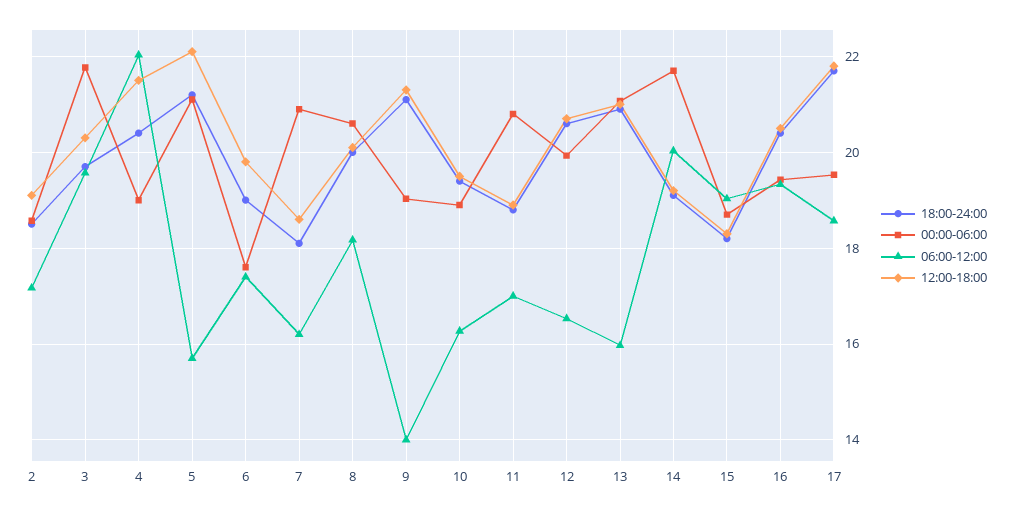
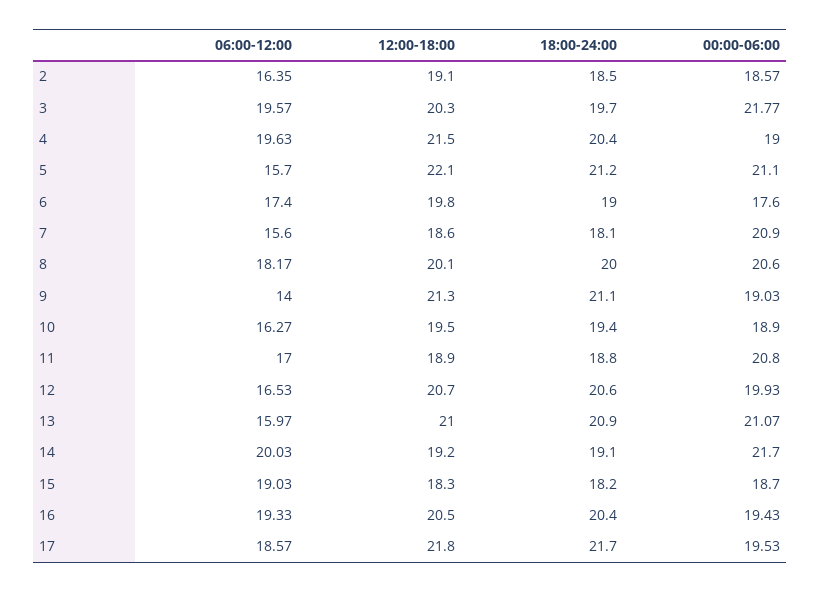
06:00-12:00, 2: 17.2 -> 16.35
06:00-12:00, 4: 22 -> 19.63
06:00-12:00, 7: 16.2 -> 15.6

